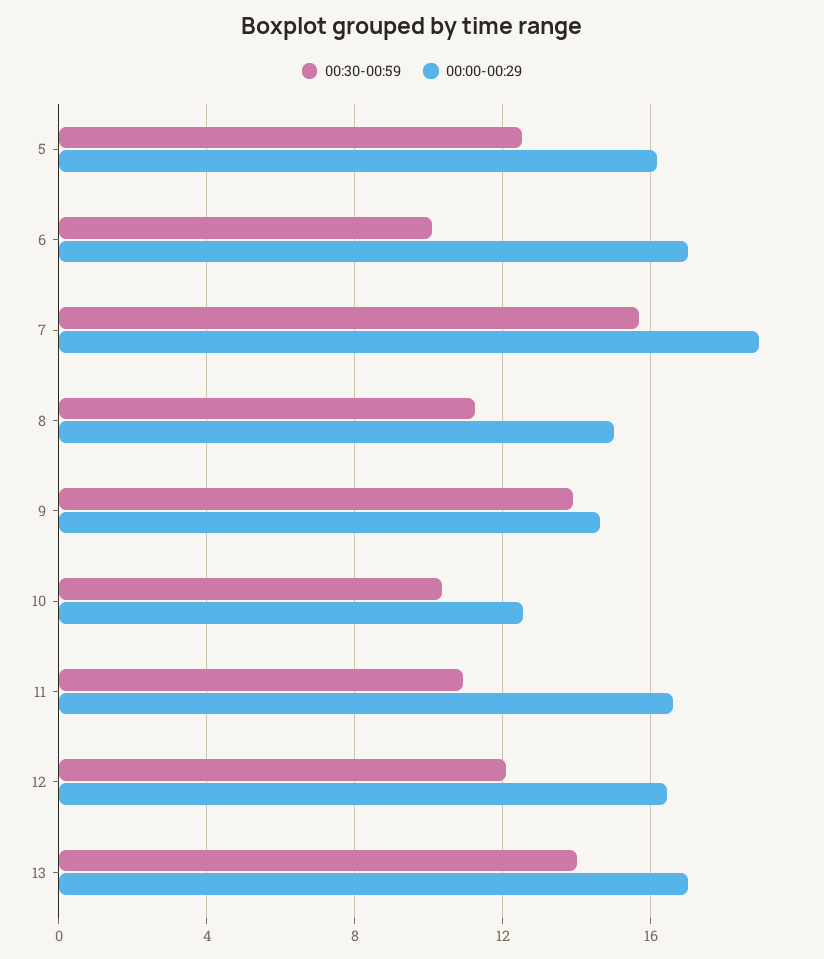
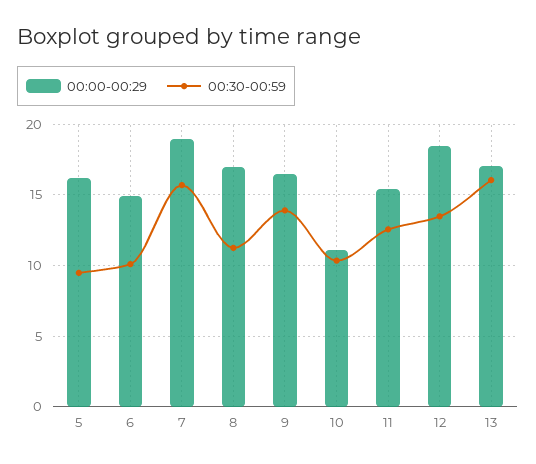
00:30-00:59, 5: 12.5 -> 9.5
00:00-00:29, 6: 17 -> 15
00:00-00:29, 8: 15 -> 17
00:00-00:29, 9: 14.5 -> 16.5
00:00-00:29, 10: 12.5 -> 11
00:30-00:59, 11: 11 -> 12.5
00:00-00:29, 11: 16.5 -> 15.5
00:30-00:59, 12: 12 -> 13.5
00:00-00:29, 12: 16.5 -> 18.5
00:30-00:59, 13: 14 -> 16

